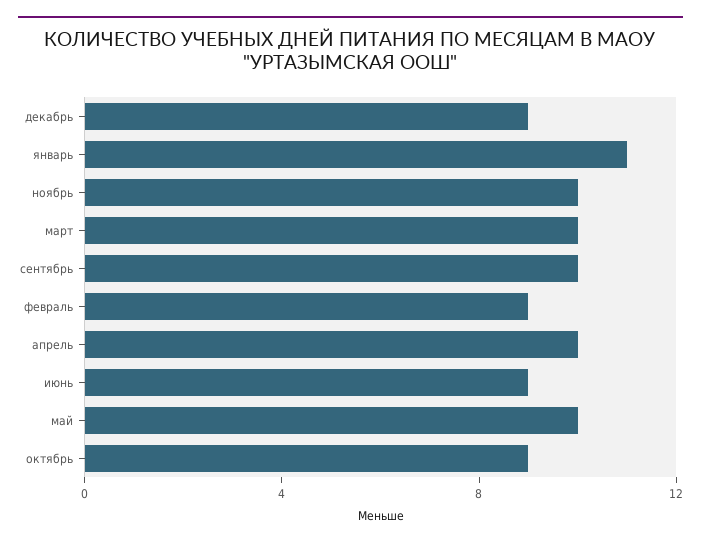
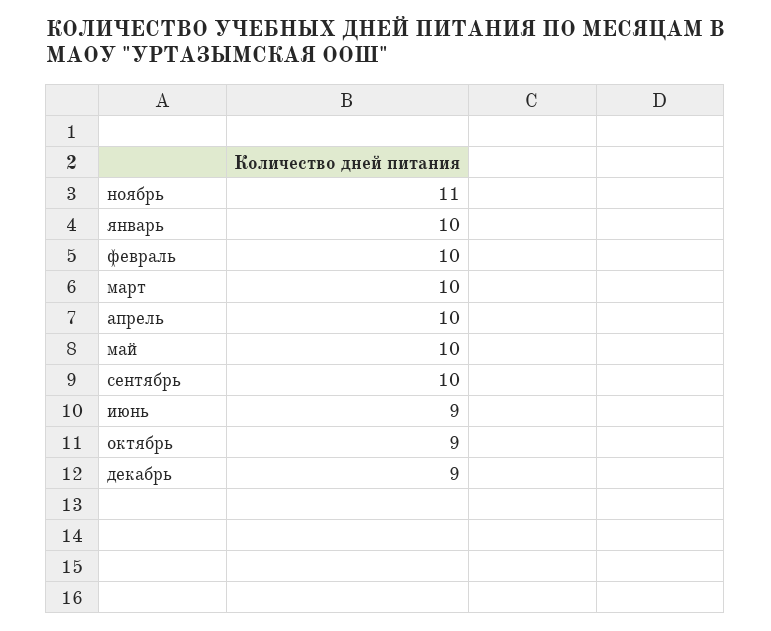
январь: 11 -> 10
ноябрь: 10 -> 11
февраль: 9 -> 10

